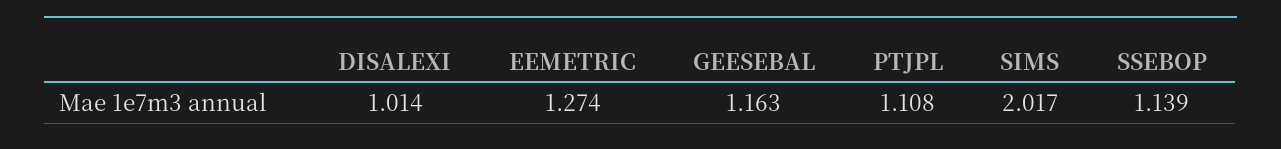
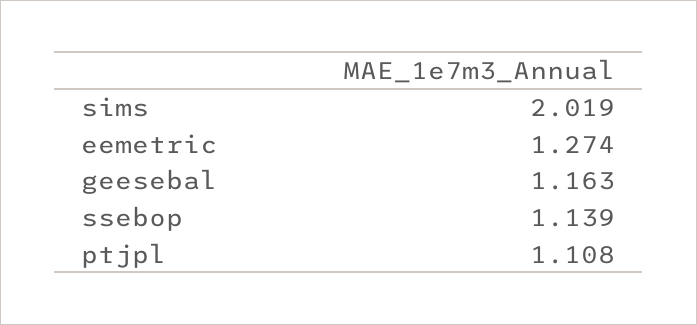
DISALEXI: 1.014 -> none
SIMS: 2.017 -> 2.019

